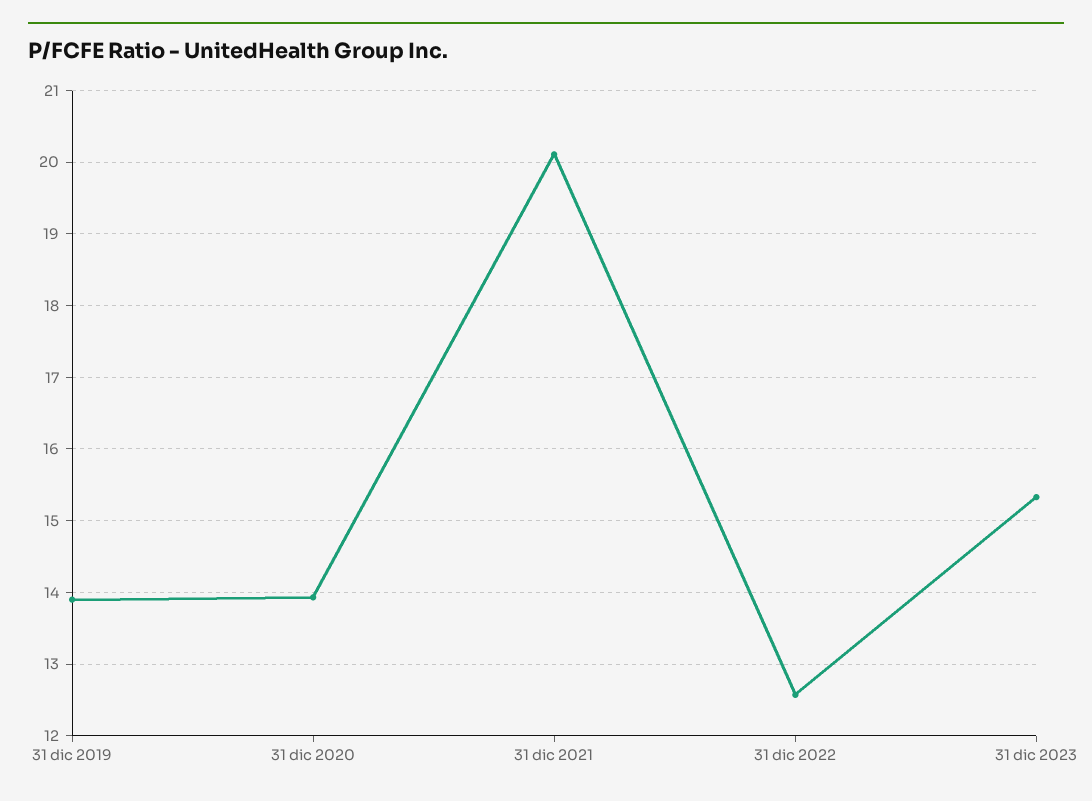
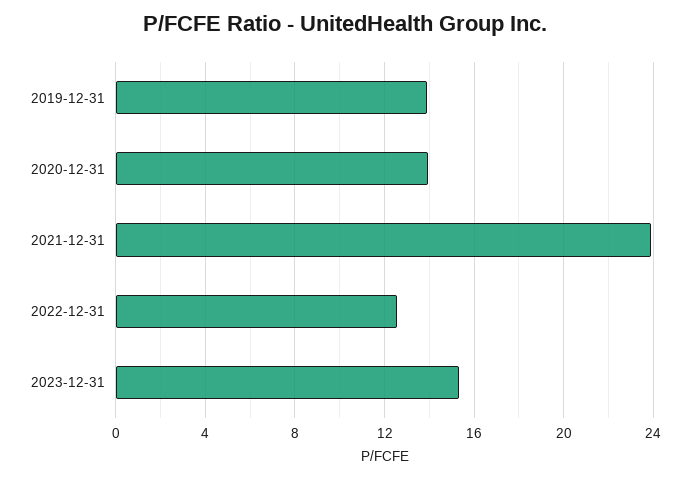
31 dic 2021: 20.1 -> 24

